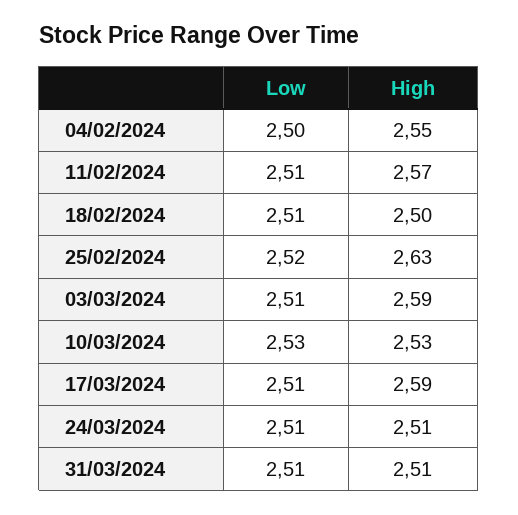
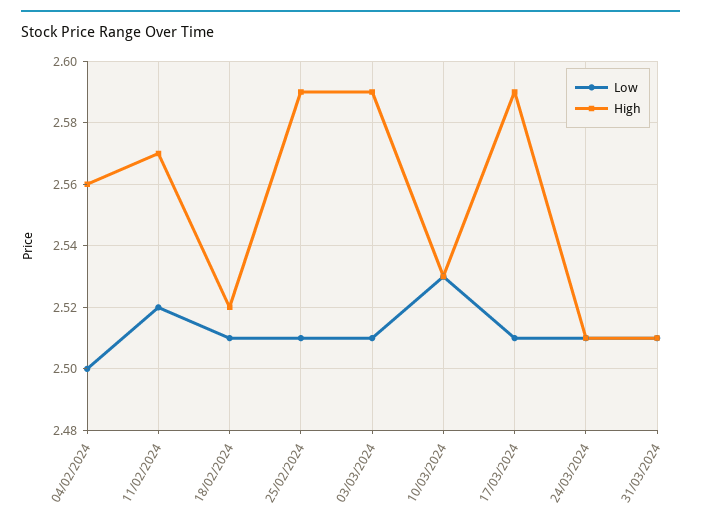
High, 04/02/2024: 2.55 -> 2.56
Low, 11/02/2024: 2.51 -> 2.52
High, 18/02/2024: 2.5 -> 2.52
Low, 25/02/2024: 2.52 -> 2.51
High, 25/02/2024: 2.63 -> 2.59

